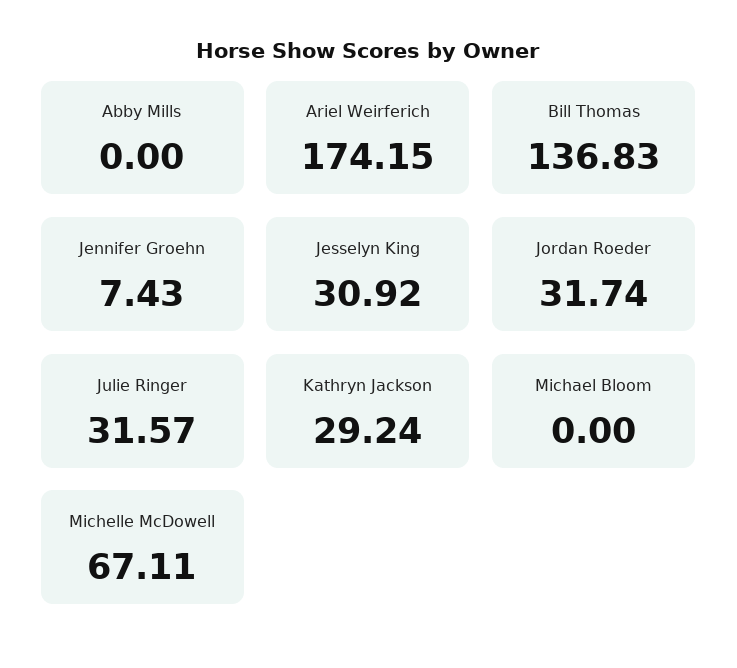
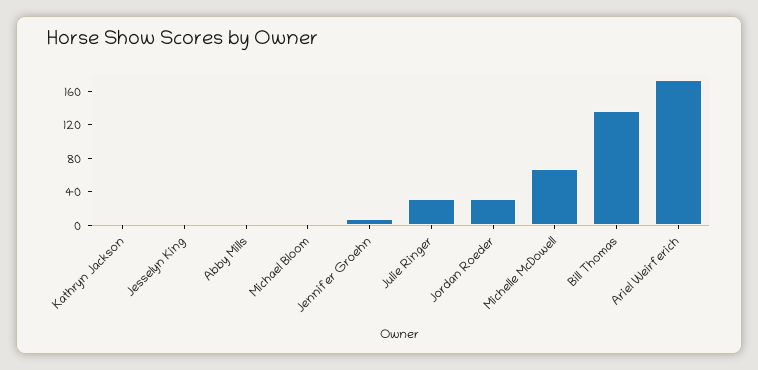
Jesselyn King: 30.92 -> 0
Kathryn Jackson: 29.24 -> 0

